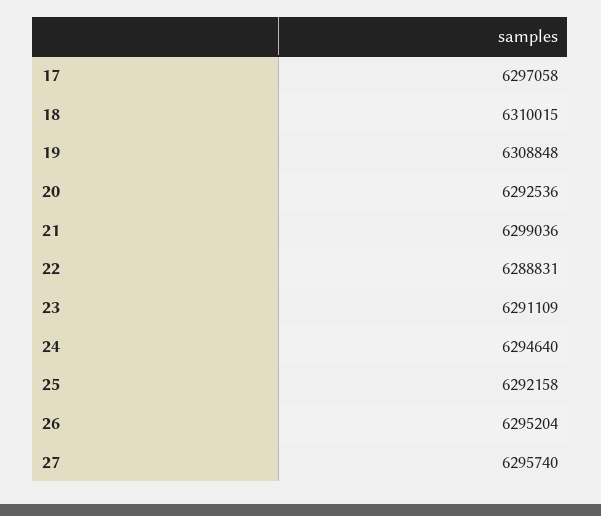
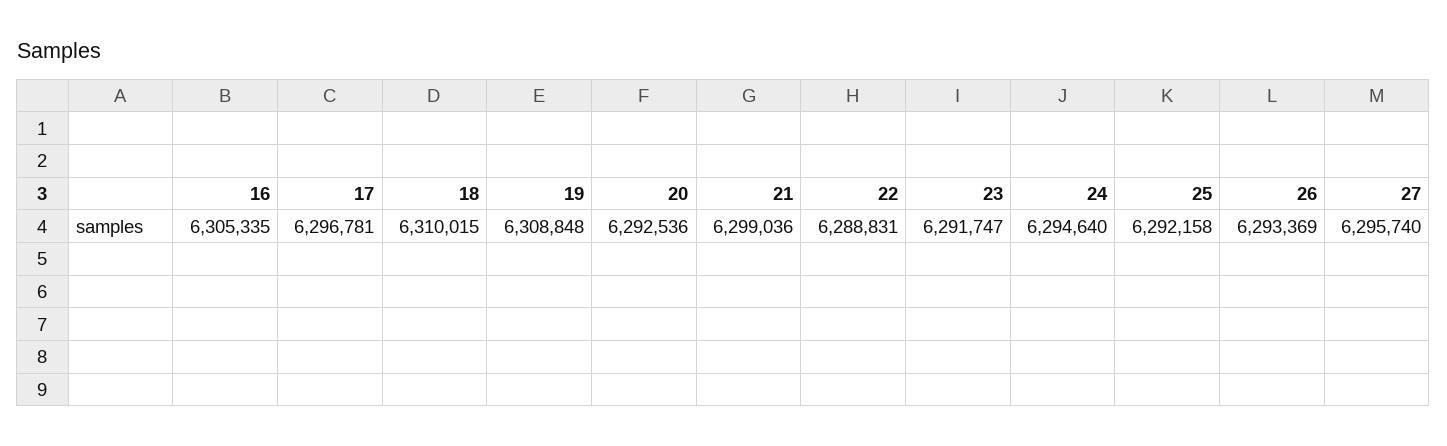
17: 6297058 -> 6296781
23: 6291109 -> 6291747
26: 6295204 -> 6293369
16: none -> 6305335

